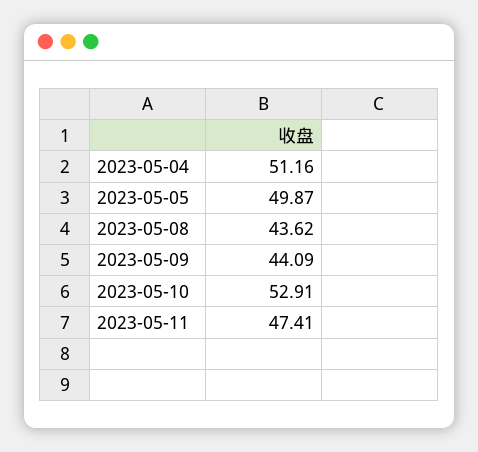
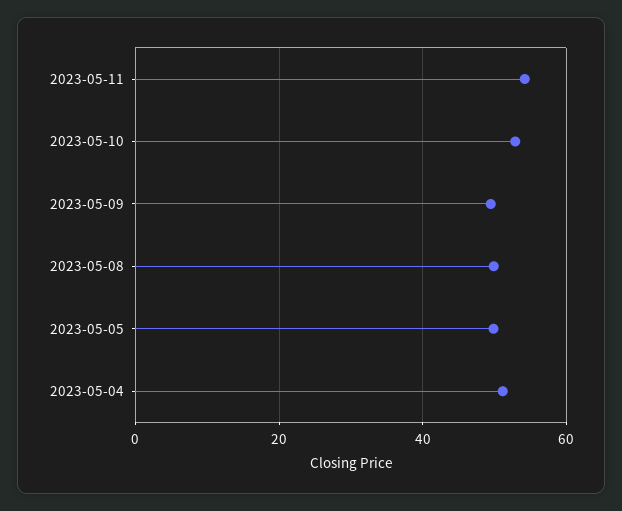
2023-05-08: 43.62 -> 50
2023-05-09: 44.09 -> 50
2023-05-11: 47.41 -> 54

